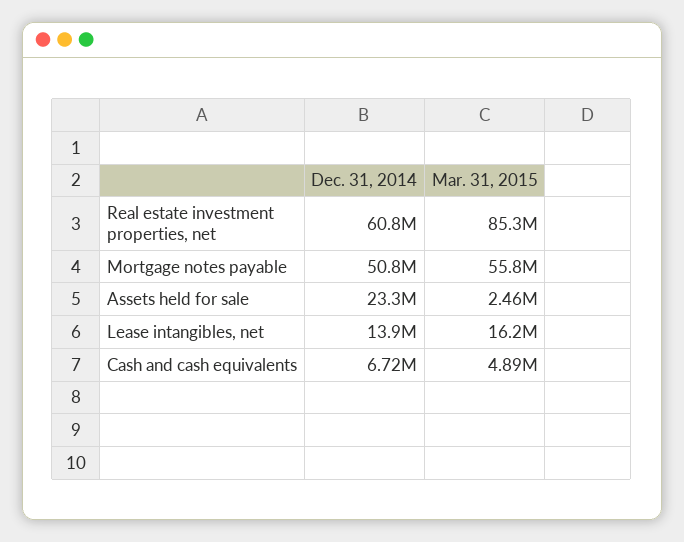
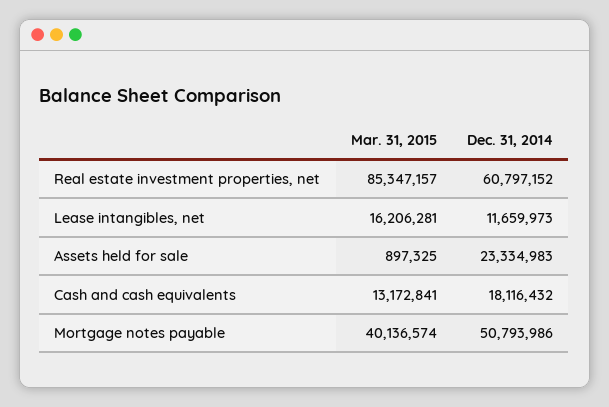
Mar. 31, 2015, Mortgage notes payable: 55800000 -> 40136574
Mar. 31, 2015, Assets held for sale: 2460000 -> 897325
Dec. 31, 2014, Lease intangibles, net: 13900000 -> 11659973
Dec. 31, 2014, Cash and cash equivalents: 6720000 -> 18116432
Mar. 31, 2015, Cash and cash equivalents: 4890000 -> 13172841

